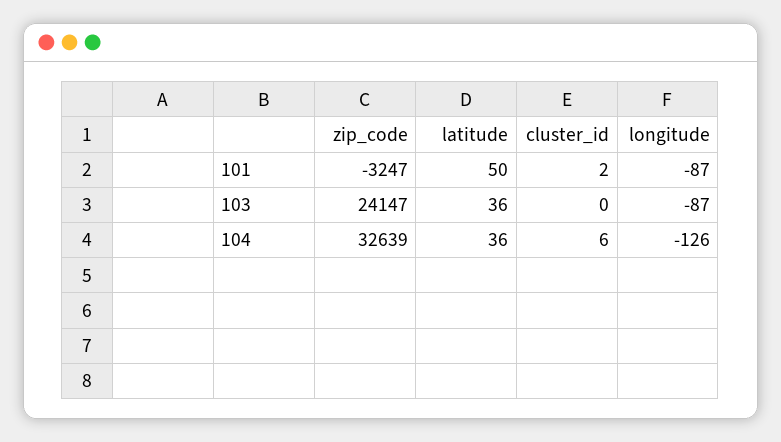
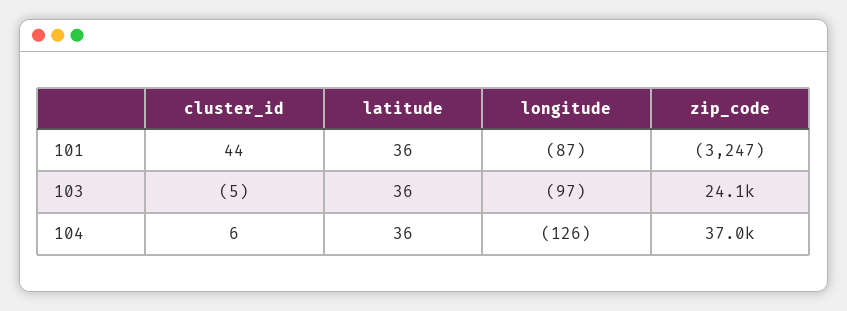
latitude, 101: 50 -> 36
cluster_id, 101: 2 -> 44
cluster_id, 103: 0 -> -5
longitude, 103: -87 -> -97
zip_code, 104: 32639 -> 37000

